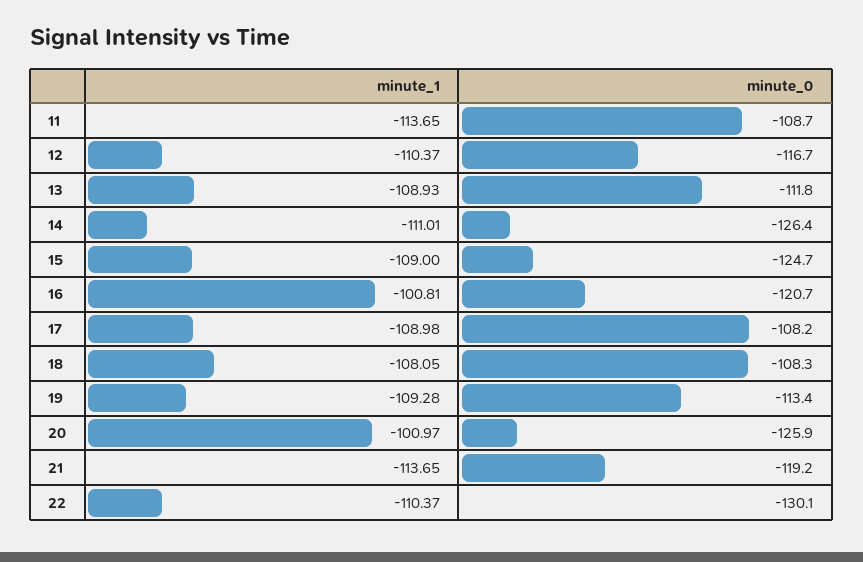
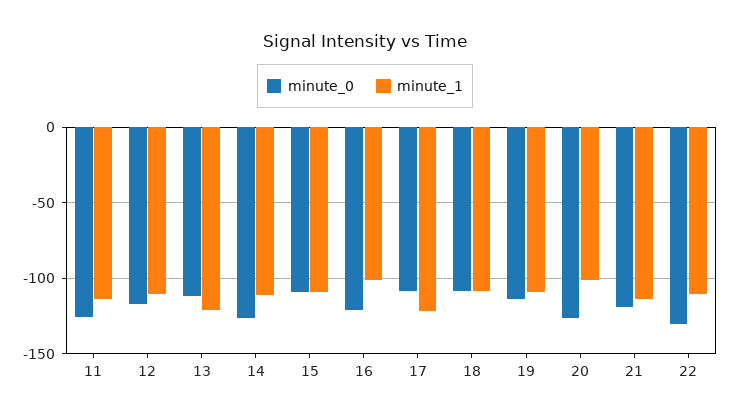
minute_0, 11: -108.7 -> -125
minute_1, 13: -108.93 -> -120
minute_0, 15: -124.7 -> -110
minute_1, 17: -108.98 -> -120

